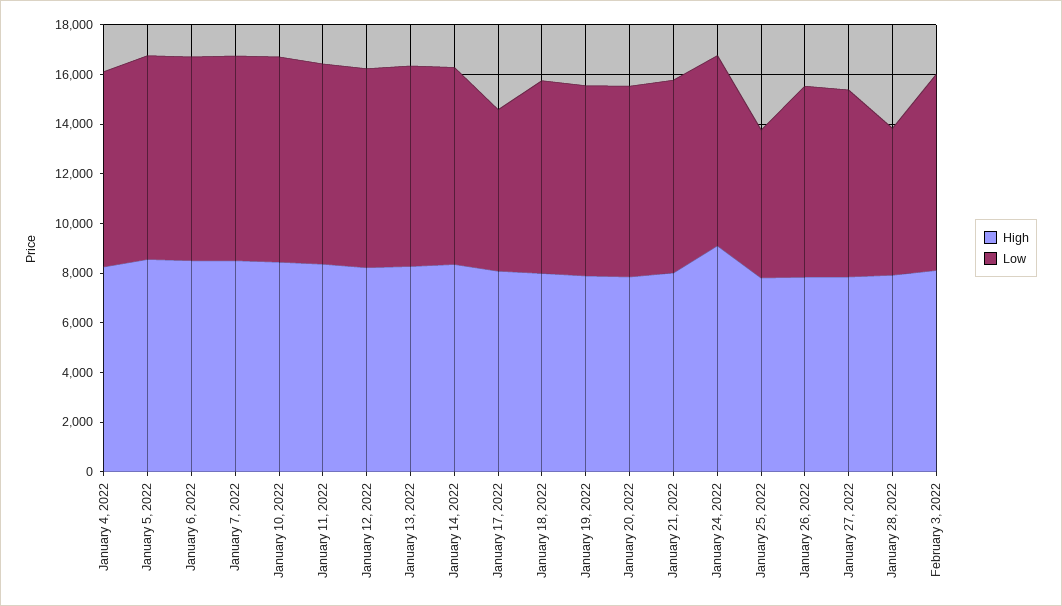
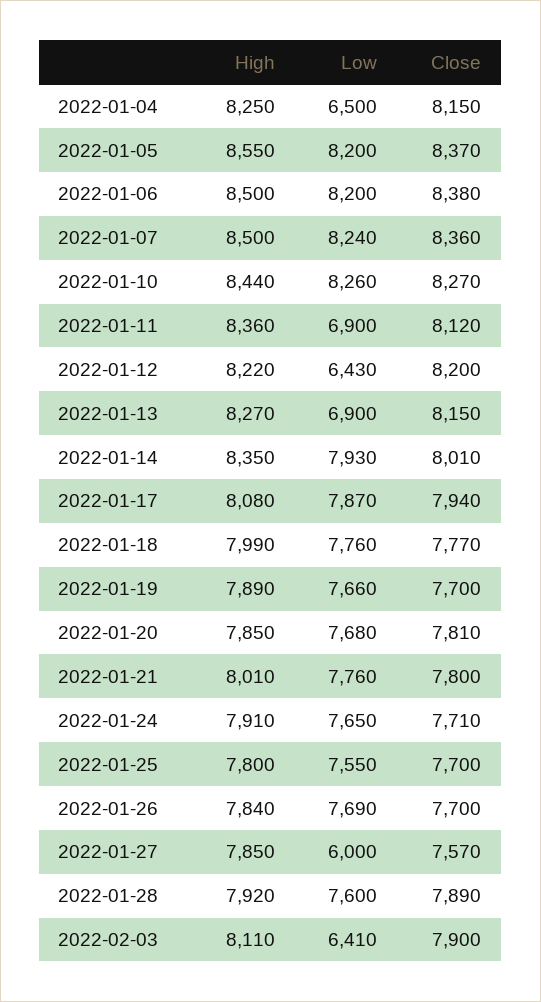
Low, January 4, 2022: 8000 -> 6500
Low, January 11, 2022: 8000 -> 6900
Low, January 12, 2022: 8000 -> 6430
Low, January 13, 2022: 8000 -> 6900
Low, January 17, 2022: 6500 -> 7870
High, January 24, 2022: 9000 -> 7910
Low, January 25, 2022: 6000 -> 7550
Low, January 27, 2022: 7500 -> 6000
Low, January 28, 2022: 6000 -> 7600
Low, February 3, 2022: 8000 -> 6410
Close, January 4, 2022: none -> 8150
Close, January 5, 2022: none -> 8370
Close, January 6, 2022: none -> 8380
Close, January 7, 2022: none -> 8360
Close, January 10, 2022: none -> 8270
Close, January 11, 2022: none -> 8120
Close, January 12, 2022: none -> 8200
Close, January 13, 2022: none -> 8150
Close, January 14, 2022: none -> 8010
Close, January 17, 2022: none -> 7940
Close, January 18, 2022: none -> 7770
Close, January 19, 2022: none -> 7700
Close, January 20, 2022: none -> 7810
Close, January 21, 2022: none -> 7800
Close, January 24, 2022: none -> 7710
Close, January 25, 2022: none -> 7700
Close, January 26, 2022: none -> 7700
Close, January 27, 2022: none -> 7570
Close, January 28, 2022: none -> 7890
Close, February 3, 2022: none -> 7900

